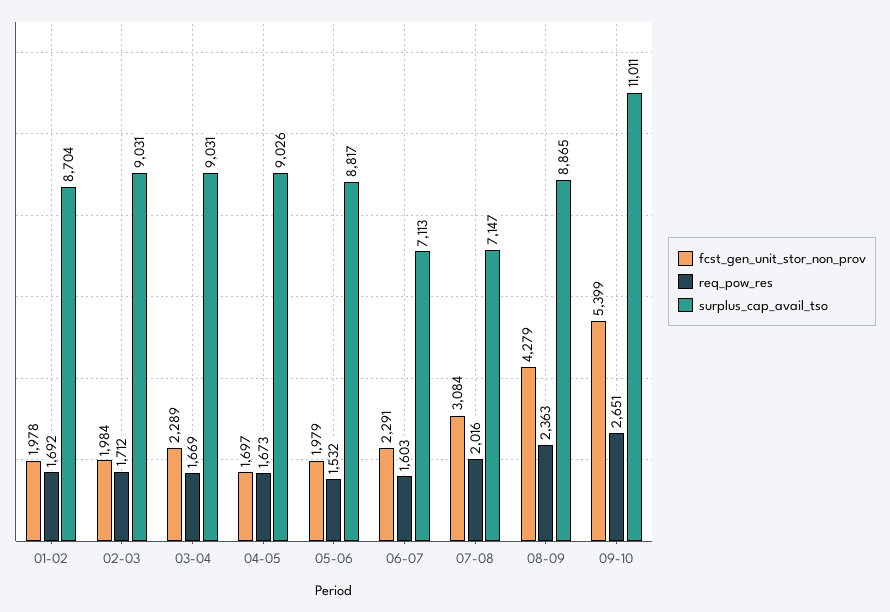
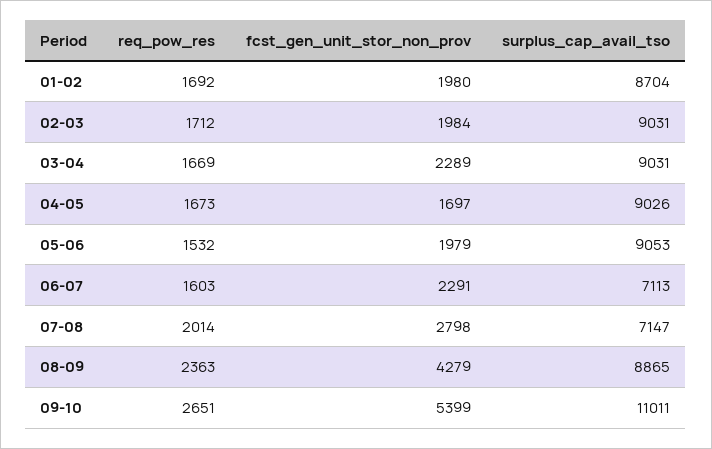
fcst_gen_unit_stor_non_prov, 01-02: 1978 -> 1980
surplus_cap_avail_tso, 05-06: 8817 -> 9053
fcst_gen_unit_stor_non_prov, 07-08: 3084 -> 2798
req_pow_res, 07-08: 2016 -> 2014

